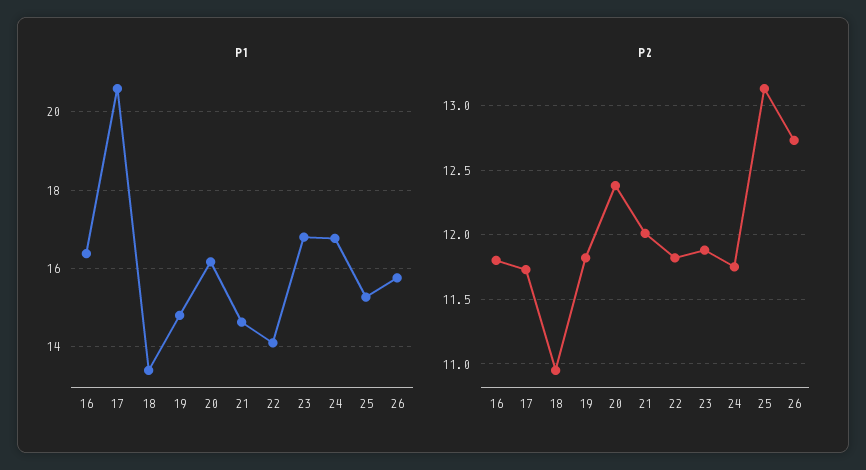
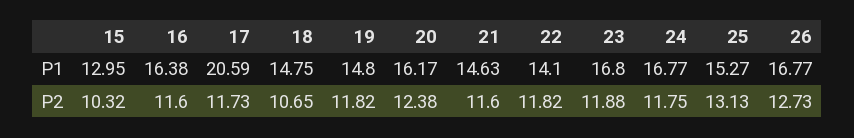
P1, 18: 13.4 -> 14.75
P1, 26: 15.8 -> 16.77
P2, 16: 11.8 -> 11.6
P2, 18: 10.95 -> 10.65
P2, 21: 12 -> 11.6
P1, 15: none -> 12.95
P2, 15: none -> 10.32

